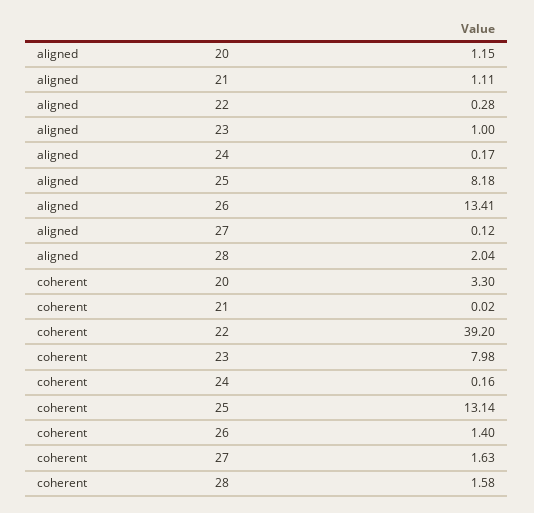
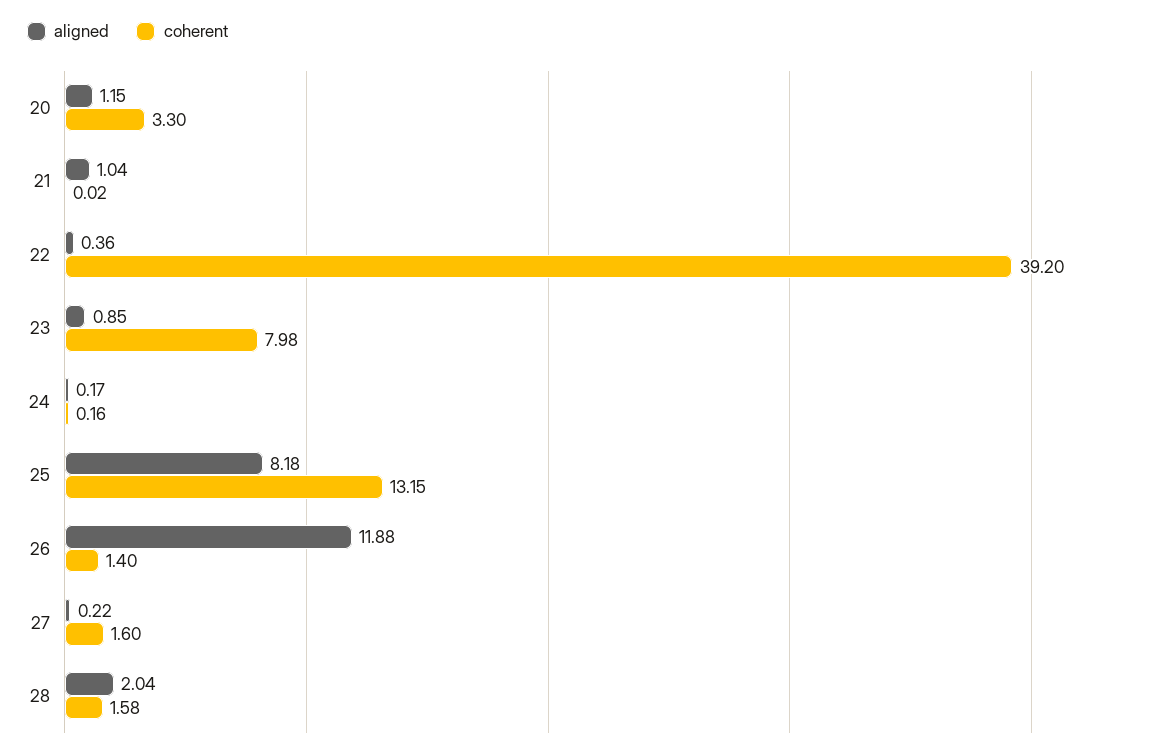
aligned, 21: 1.11 -> 1.04
aligned, 22: 0.28 -> 0.36
aligned, 23: 1 -> 0.85
aligned, 26: 13.41 -> 11.88
aligned, 27: 0.12 -> 0.22
coherent, 25: 13.14 -> 13.15
coherent, 27: 1.63 -> 1.6

